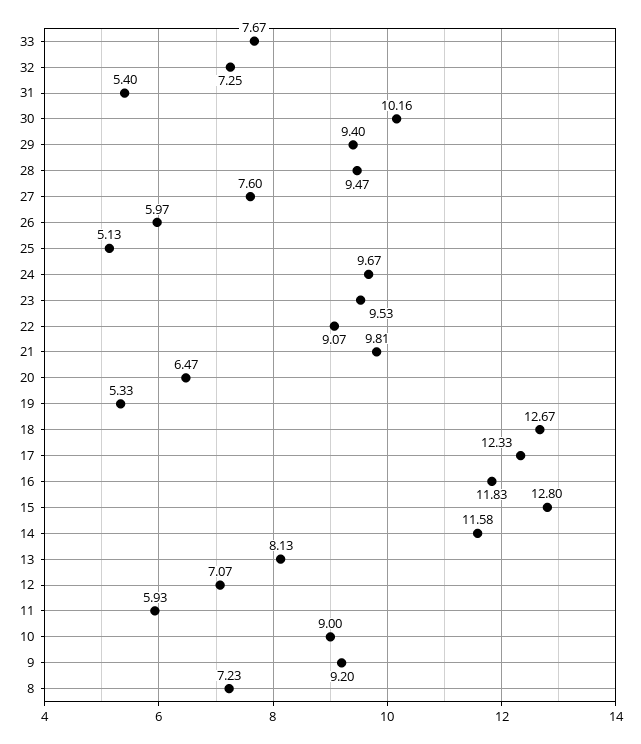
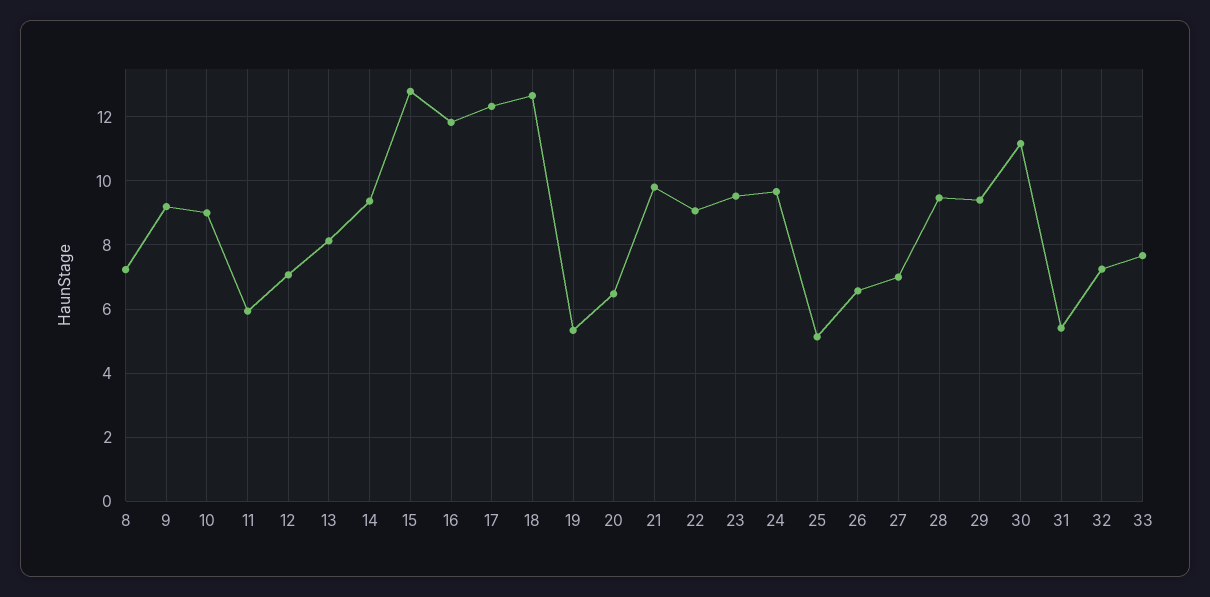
30: 10.16 -> 11.2
27: 7.6 -> 7
26: 5.97 -> 6.6
14: 11.58 -> 9.4

